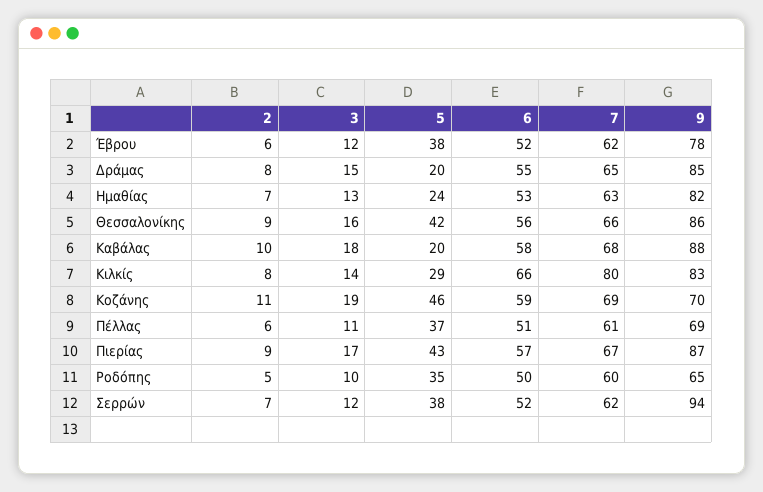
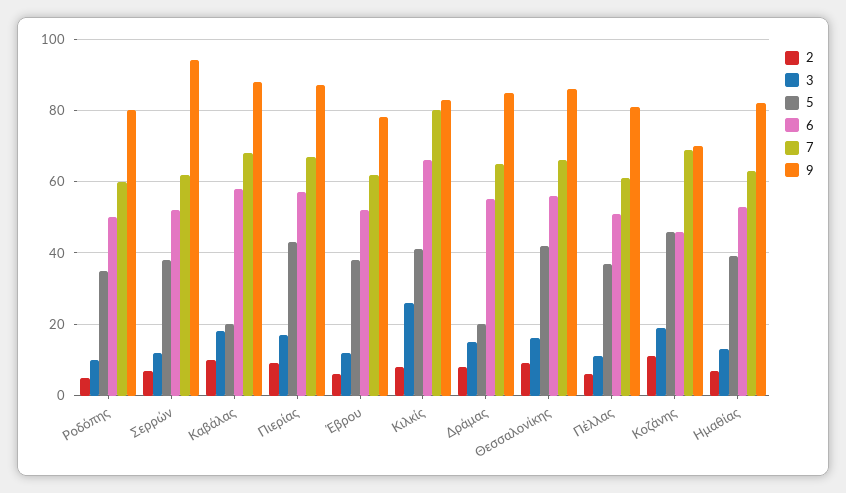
5, Ημαθίας: 24 -> 40
3, Κιλκίς: 14 -> 25
5, Κιλκίς: 29 -> 40
6, Κοζάνης: 59 -> 45
9, Πέλλας: 69 -> 80
9, Ροδόπης: 65 -> 80

